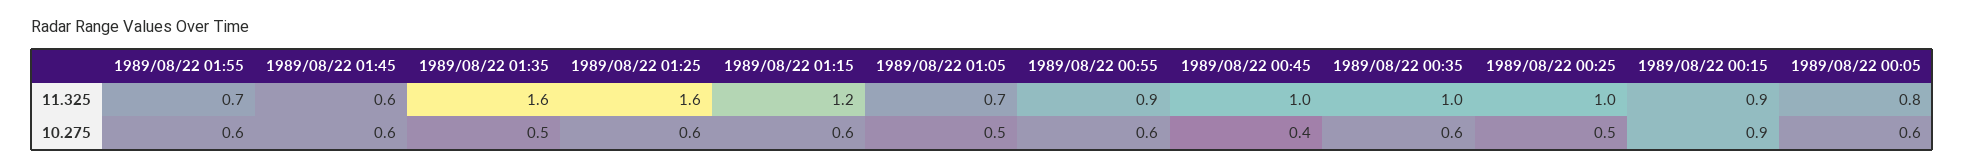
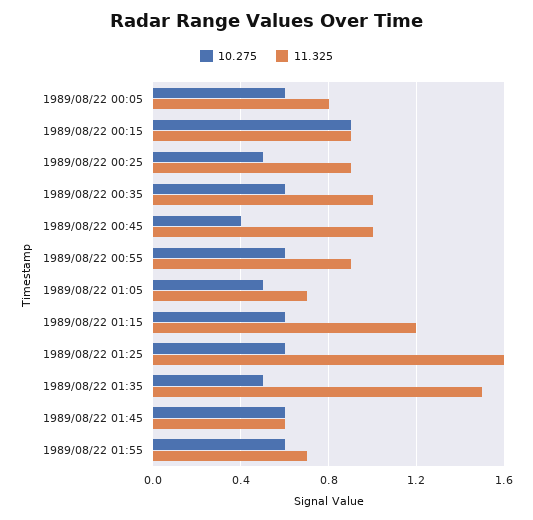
11.325, 1989/08/22 01:35: 1.6 -> 1.5
11.325, 1989/08/22 00:25: 1 -> 0.9

